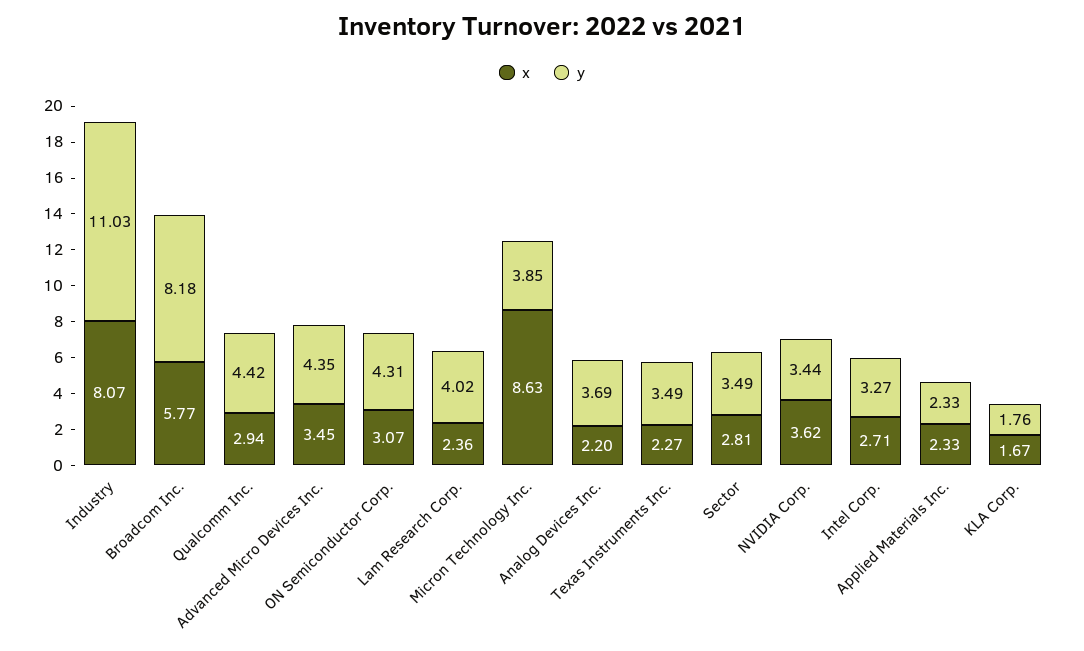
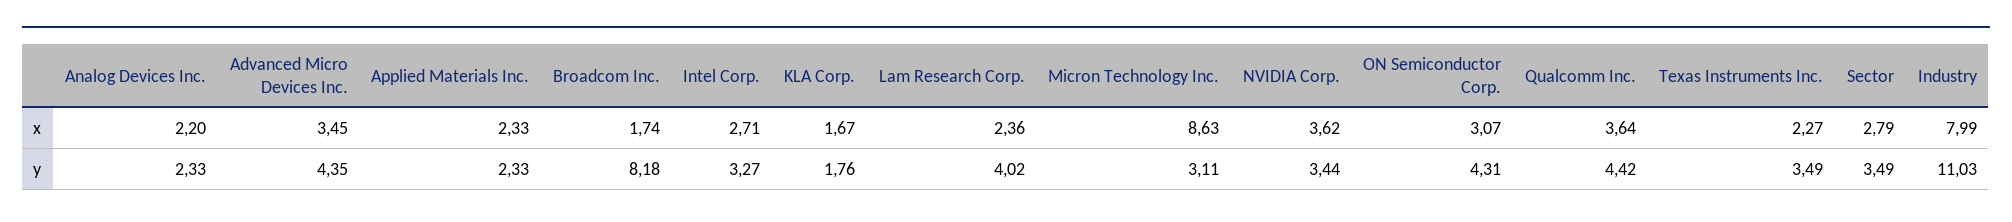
x, Industry: 8.07 -> 7.99
x, Broadcom Inc.: 5.77 -> 1.74
x, Qualcomm Inc.: 2.94 -> 3.64
y, Micron Technology Inc.: 3.85 -> 3.11
y, Analog Devices Inc.: 3.69 -> 2.33
x, Sector: 2.81 -> 2.79

